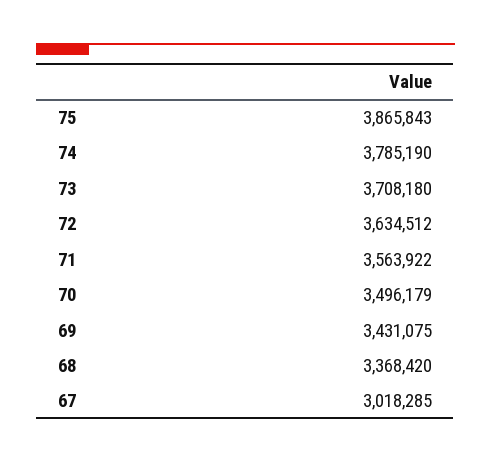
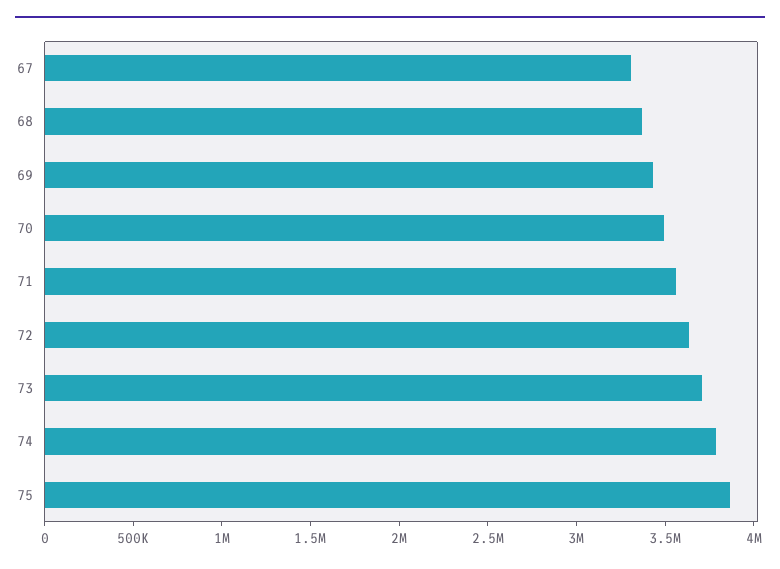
67: 3018285 -> 3300000

